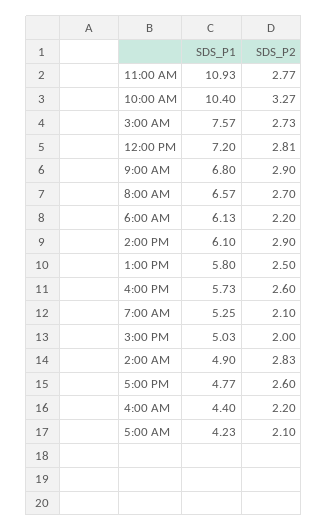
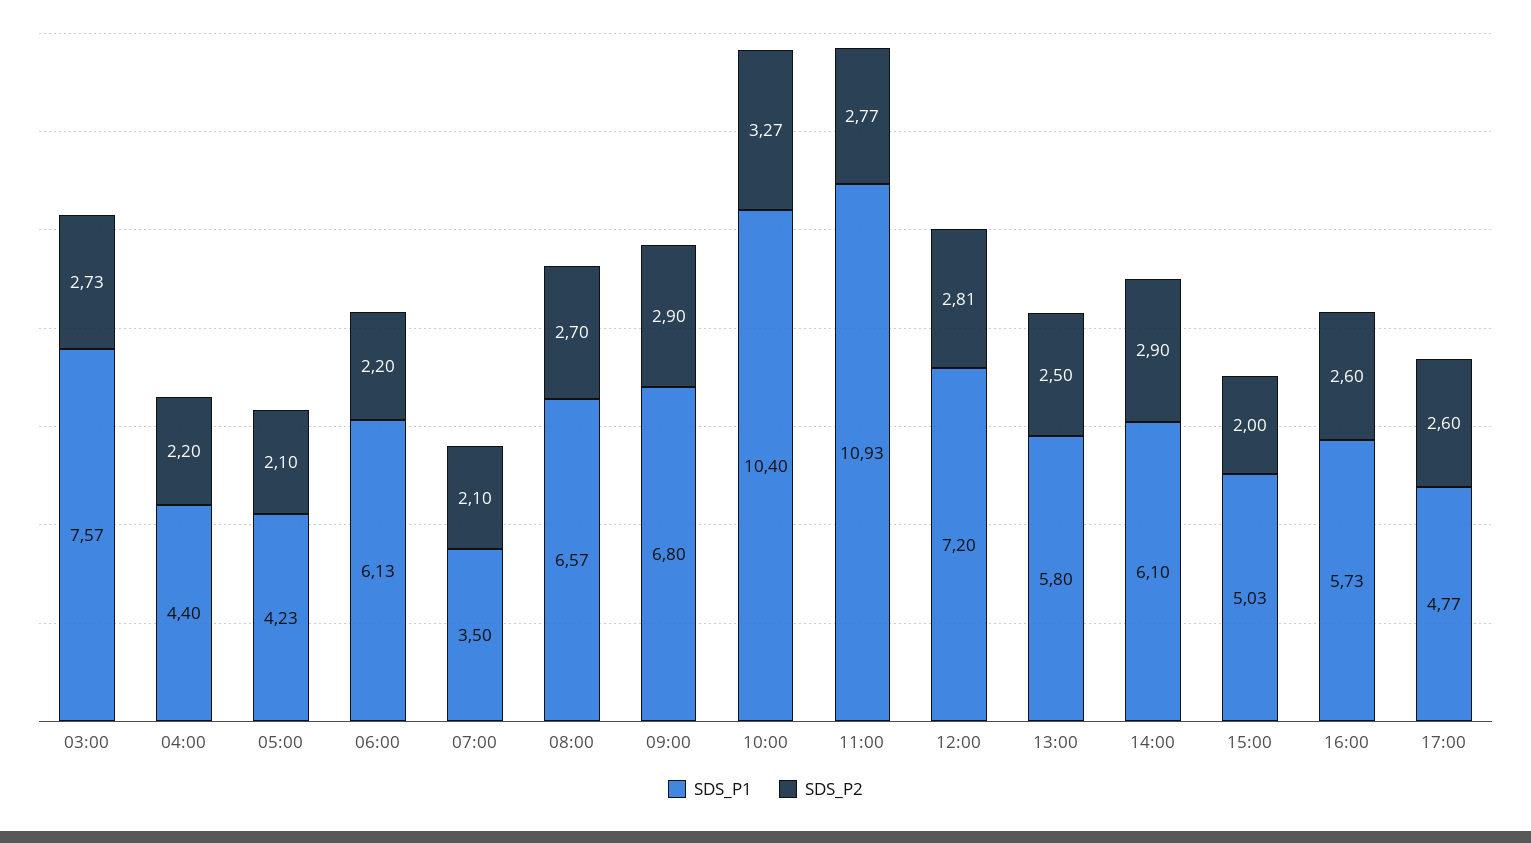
SDS_P1, 7:00 AM: 5.25 -> 3.5
SDS_P1, 2:00 AM: 4.9 -> none
SDS_P2, 2:00 AM: 2.83 -> none

